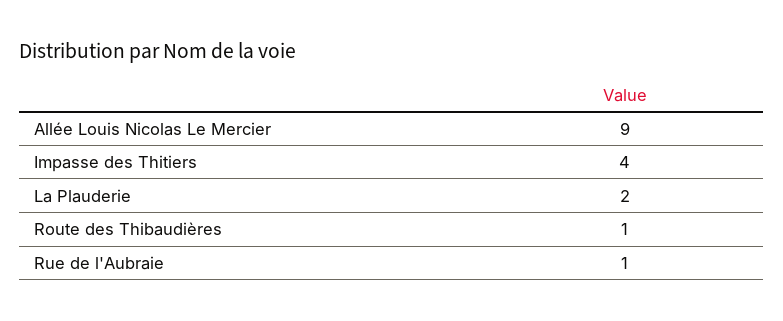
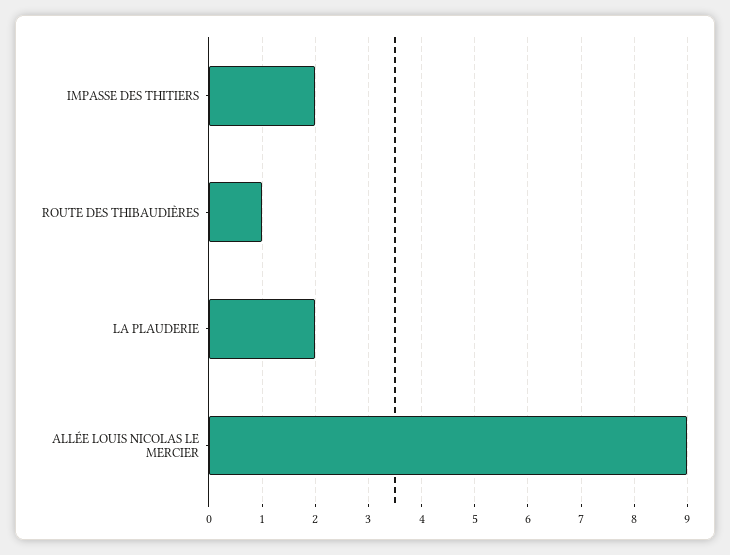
Impasse des Thitiers: 4 -> 2
Rue de l'Aubraie: 1 -> none

